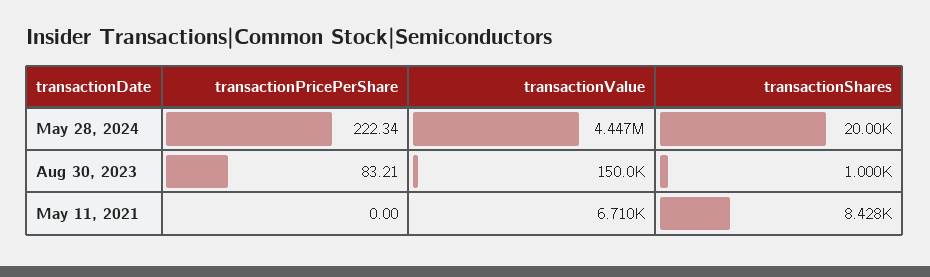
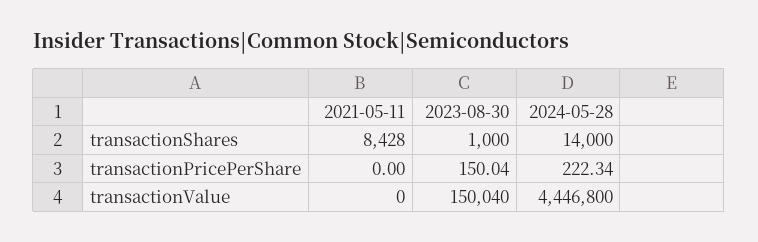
transactionShares, May 28, 2024: 20000 -> 14000
transactionPricePerShare, Aug 30, 2023: 83.21 -> 150.04
transactionValue, May 11, 2021: 6710 -> 0

